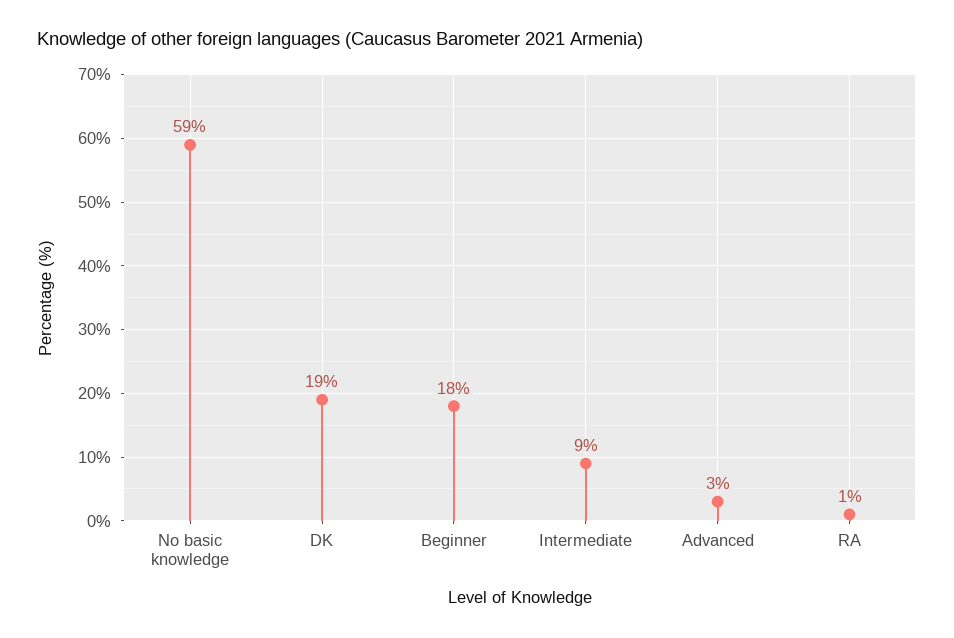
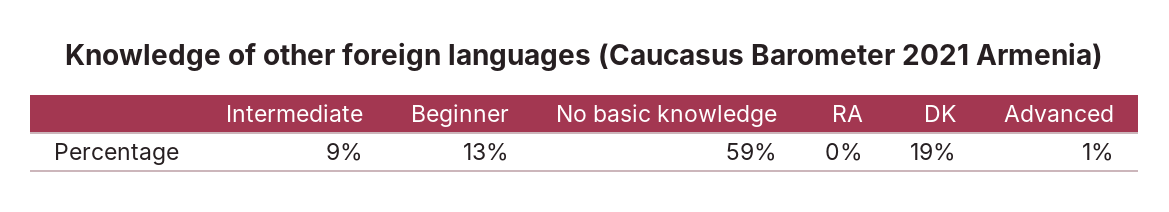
Beginner: 18 -> 13
Advanced: 3 -> 1
RA: 1 -> 0

